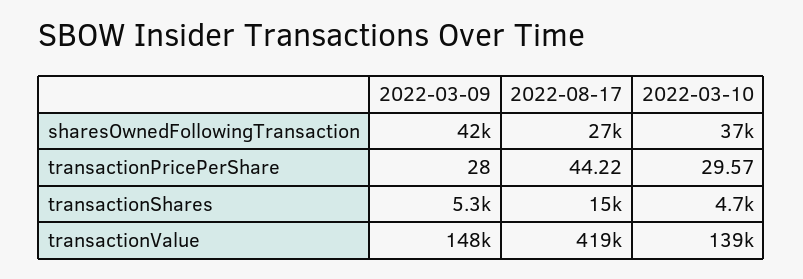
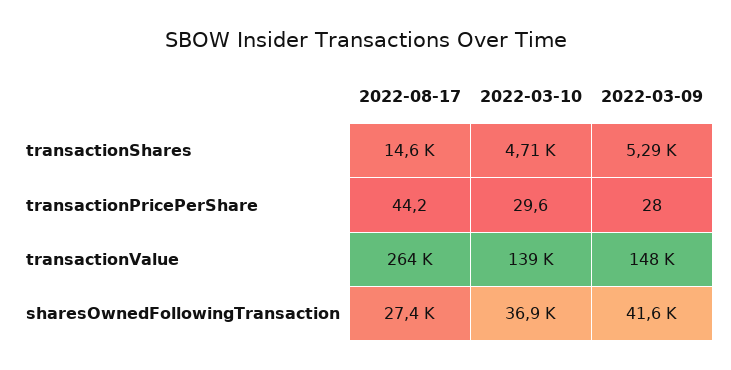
2022-08-17, transactionValue: 419000 -> 264000

